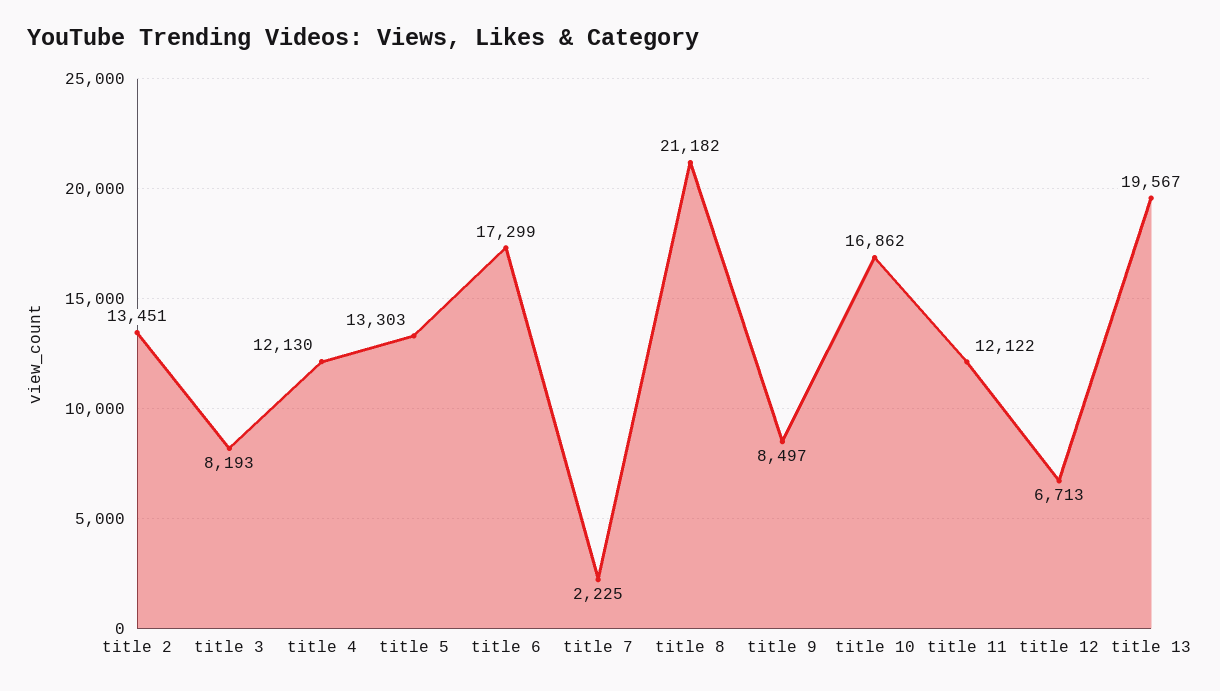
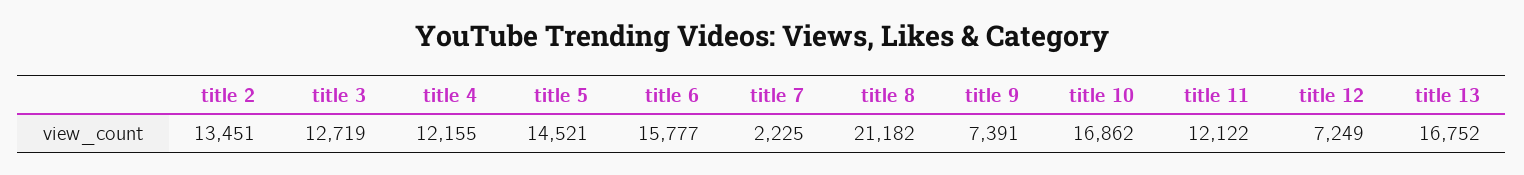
title 3: 8193 -> 12719
title 4: 12130 -> 12155
title 5: 13303 -> 14521
title 6: 17299 -> 15777
title 9: 8497 -> 7391
title 12: 6713 -> 7249
title 13: 19567 -> 16752

